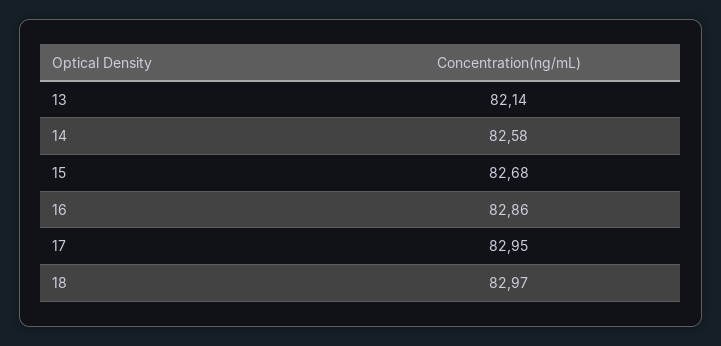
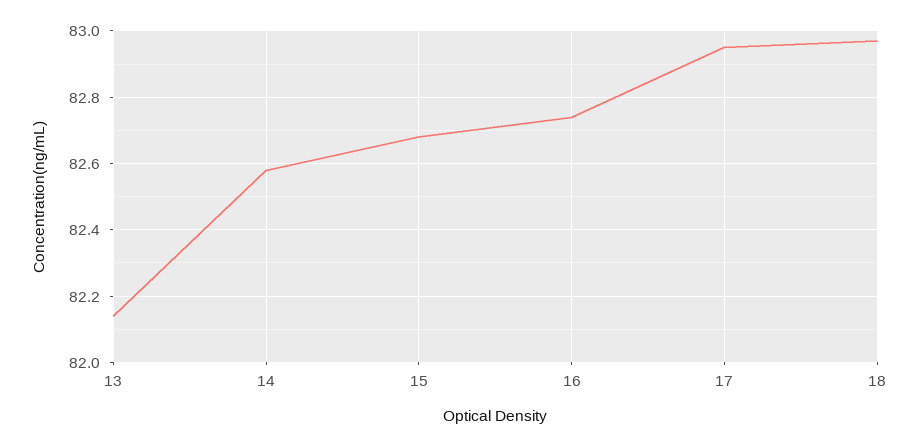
16: 82.86 -> 82.75

